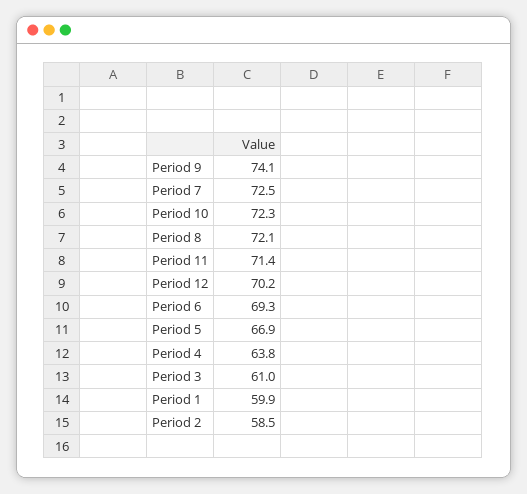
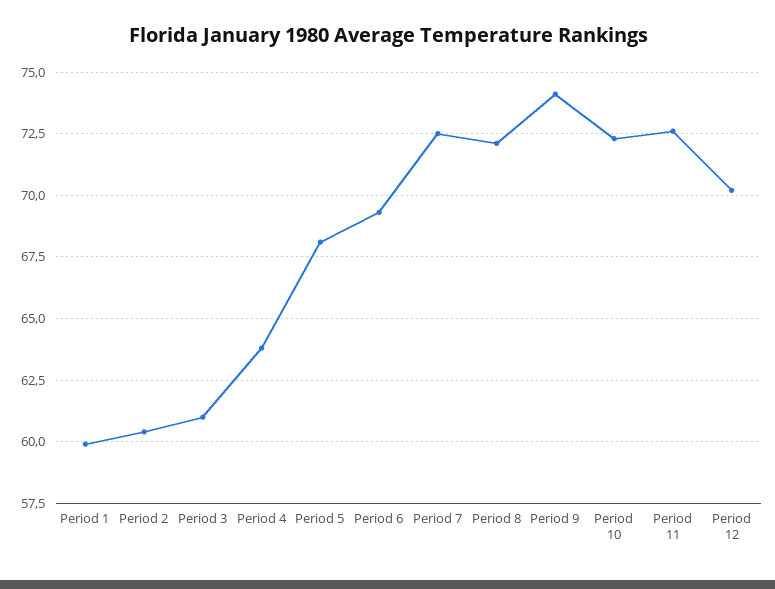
Period 11: 71.4 -> 72.5
Period 5: 66.9 -> 68
Period 2: 58.5 -> 60.5

